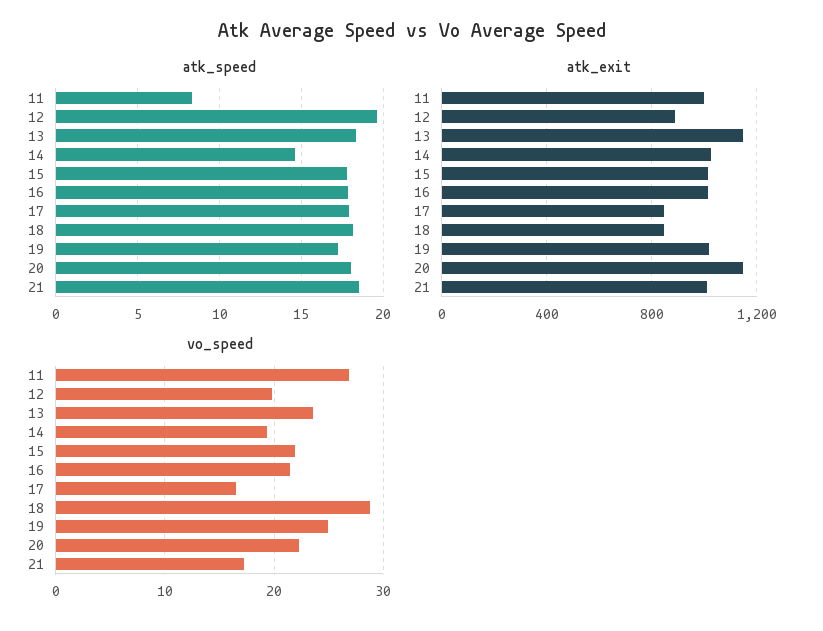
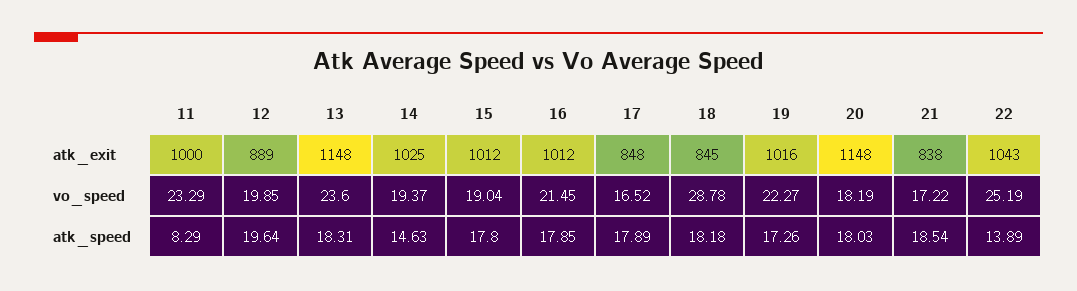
atk_exit, 21: 1000 -> 838
vo_speed, 11: 27 -> 23.29
vo_speed, 15: 22 -> 19.04
vo_speed, 19: 25 -> 22.27
vo_speed, 20: 22 -> 18.19
atk_exit, 22: none -> 1043
vo_speed, 22: none -> 25.19
atk_speed, 22: none -> 13.89

